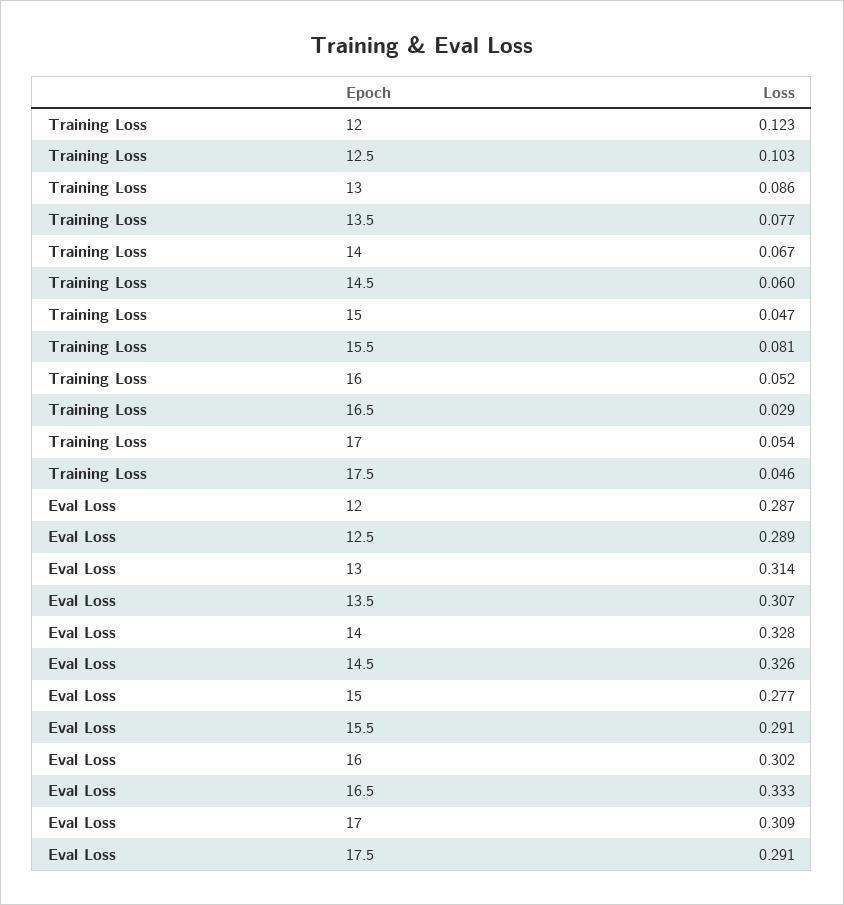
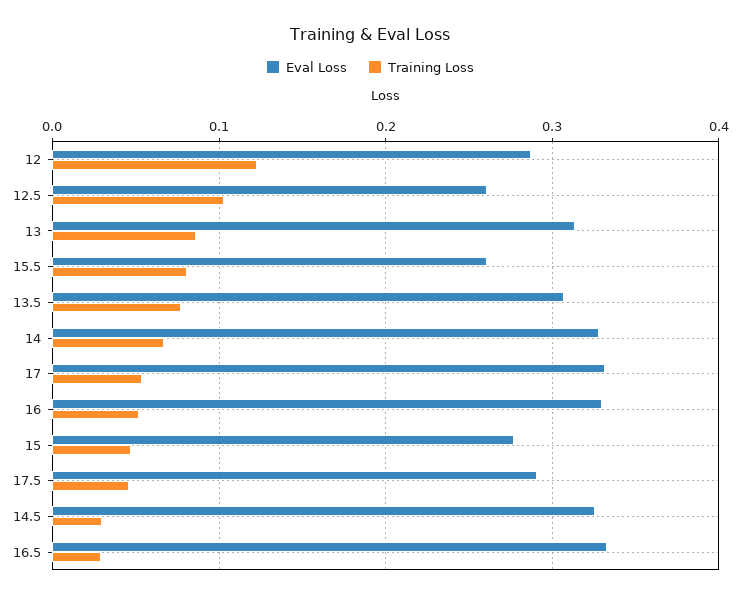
Training Loss, 14.5: 0.06 -> 0.03
Eval Loss, 12.5: 0.289 -> 0.26
Eval Loss, 15.5: 0.291 -> 0.26
Eval Loss, 16: 0.302 -> 0.33
Eval Loss, 17: 0.309 -> 0.33

